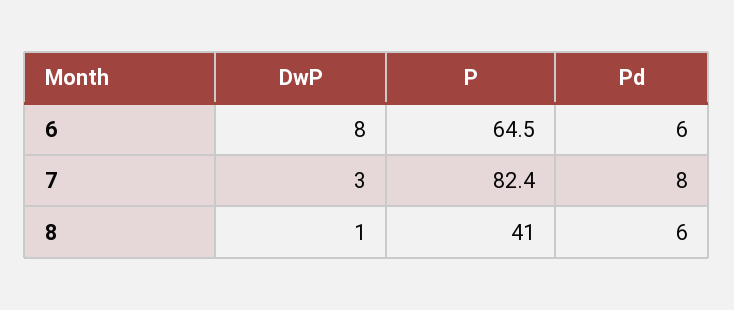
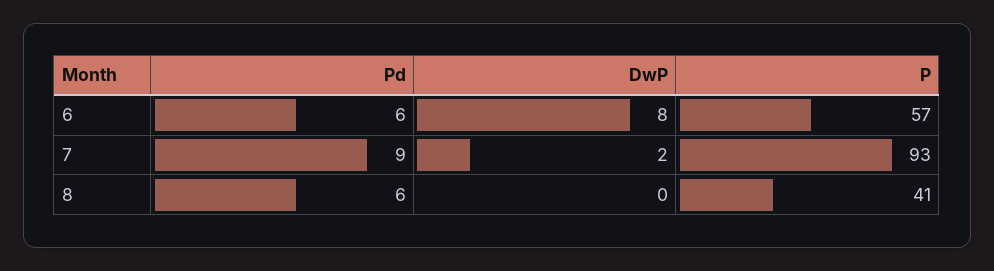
P, 6: 64.5 -> 57
DwP, 7: 3 -> 2
P, 7: 82.4 -> 93
Pd, 7: 8 -> 9
DwP, 8: 1 -> 0

